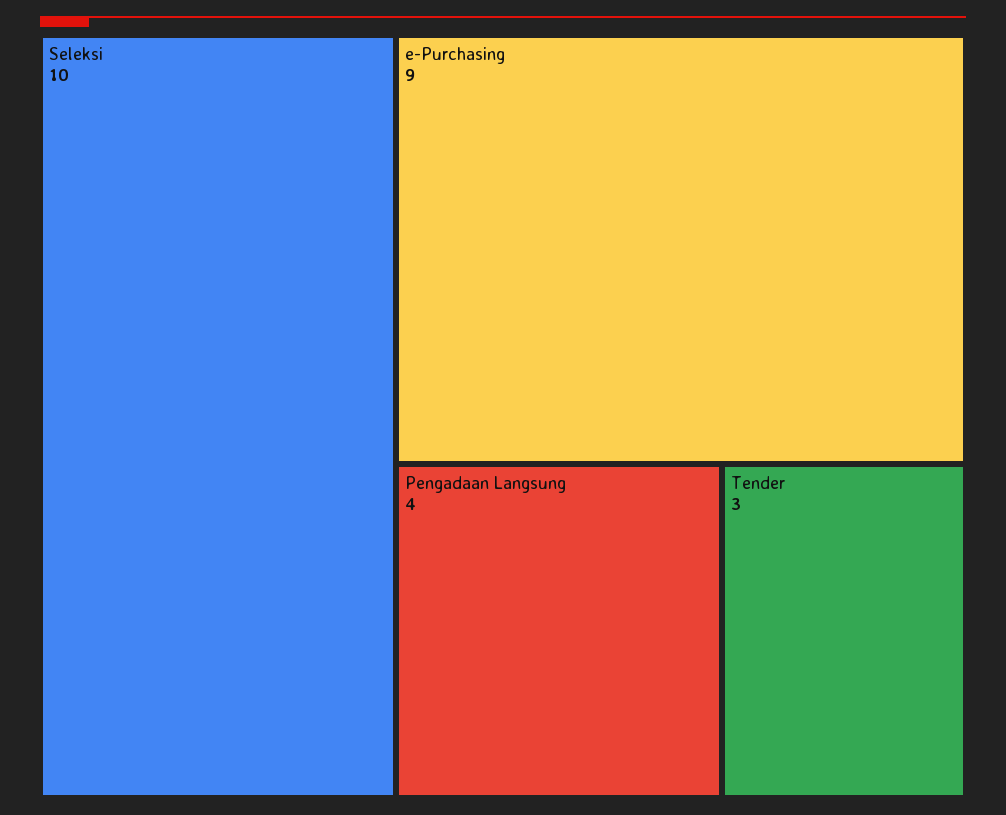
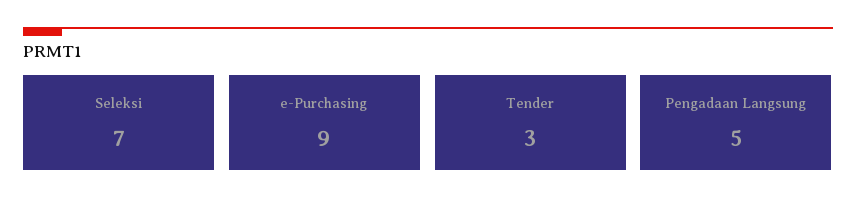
Seleksi: 10 -> 7
Pengadaan Langsung: 4 -> 5

